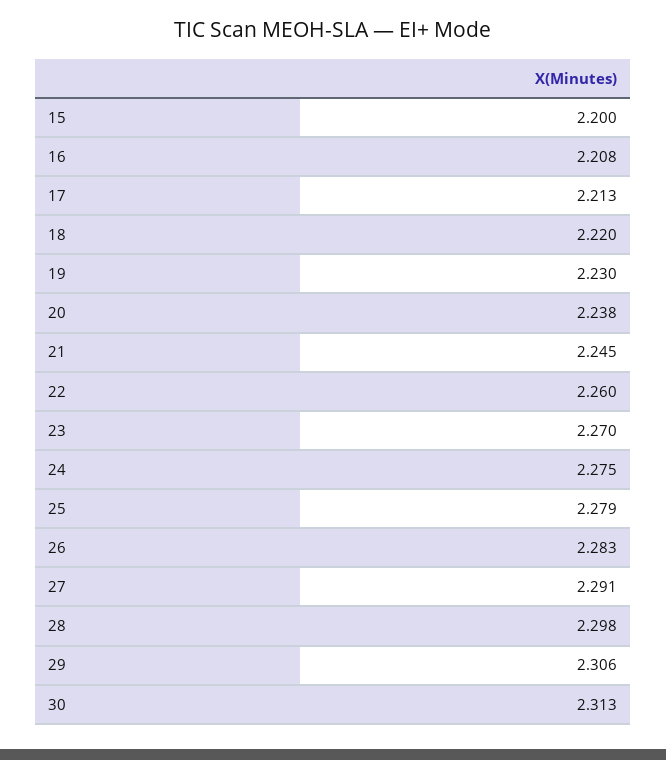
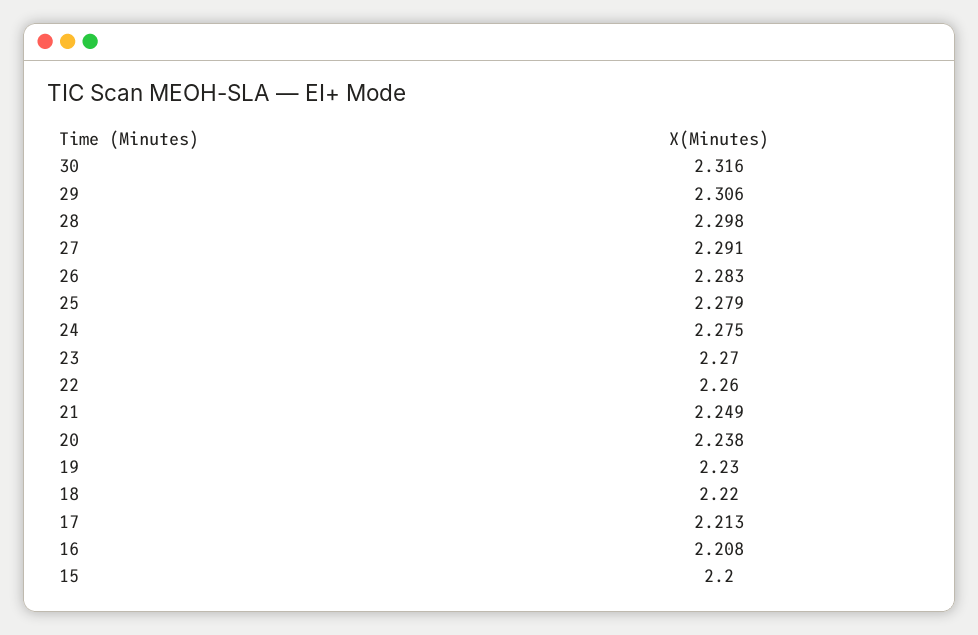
21: 2.245 -> 2.249
30: 2.313 -> 2.316

